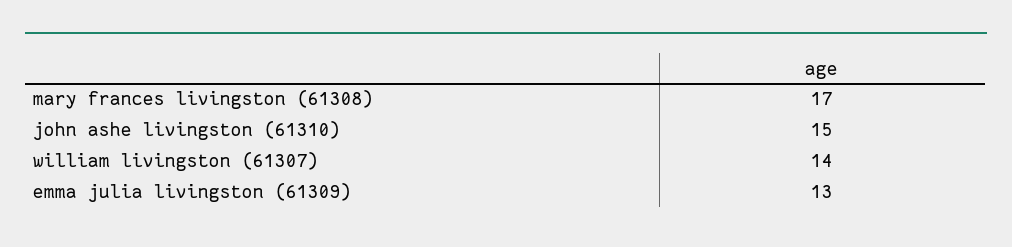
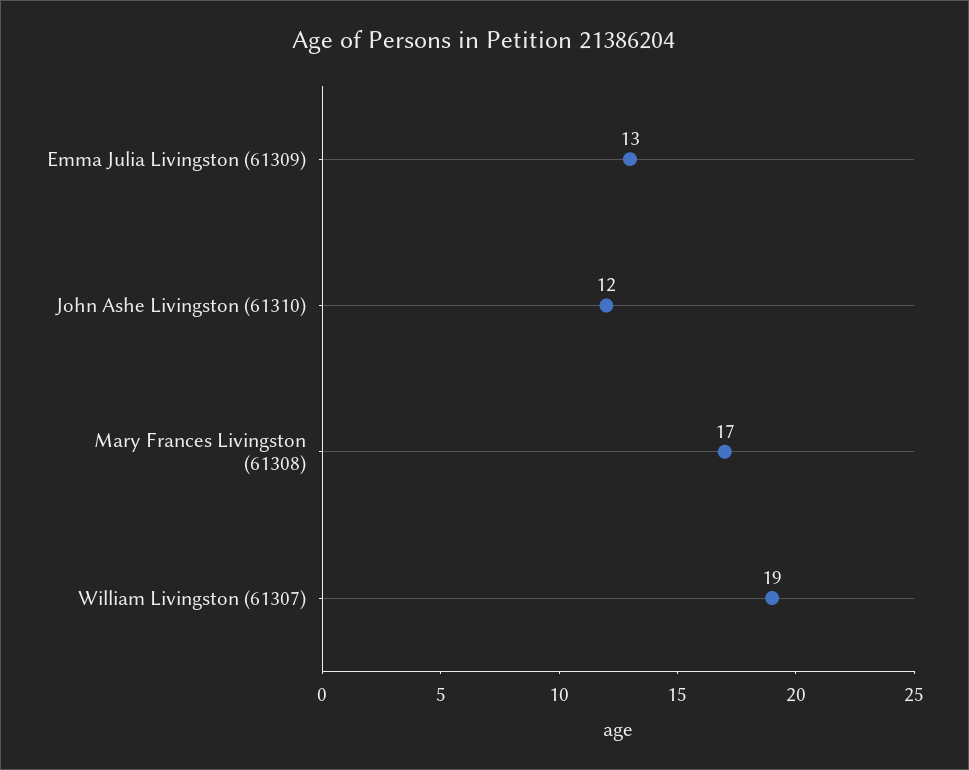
john ashe livingston (61310): 15 -> 12
william livingston (61307): 14 -> 19

